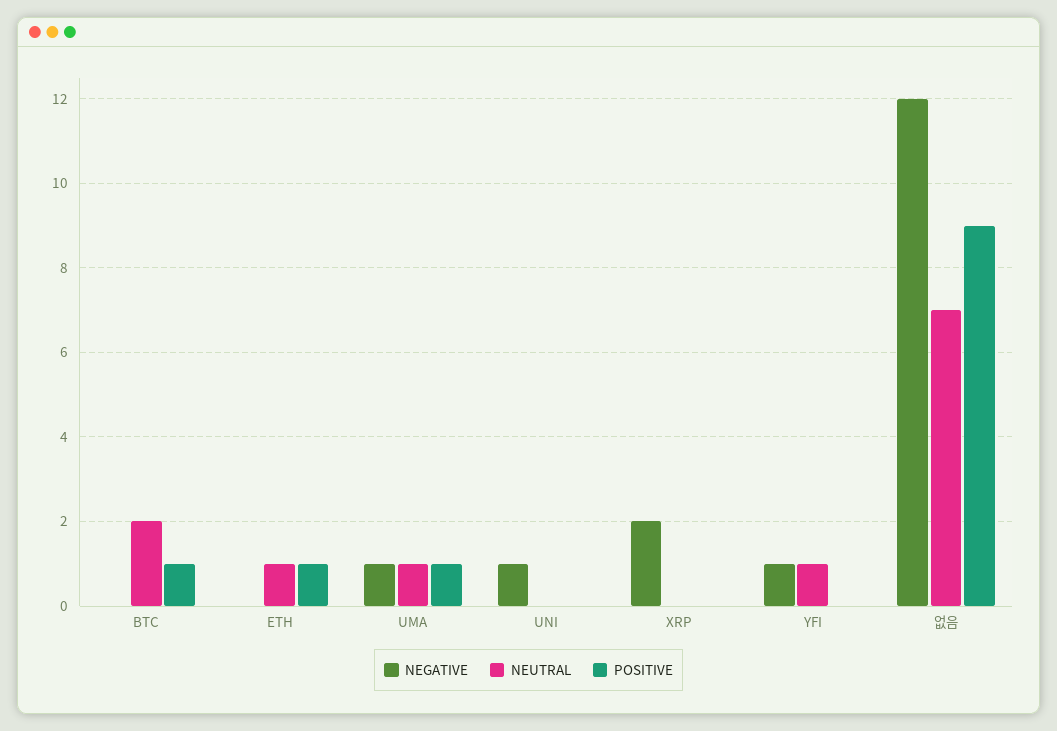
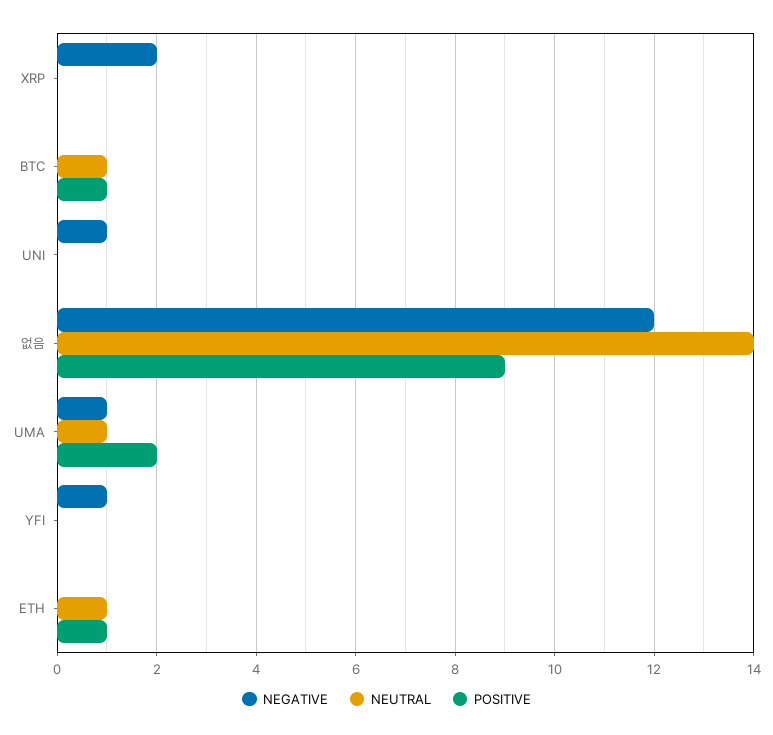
NEUTRAL, BTC: 2 -> 1
POSITIVE, UMA: 1 -> 2
NEUTRAL, YFI: 1 -> 0
NEUTRAL, 없음: 7 -> 14

